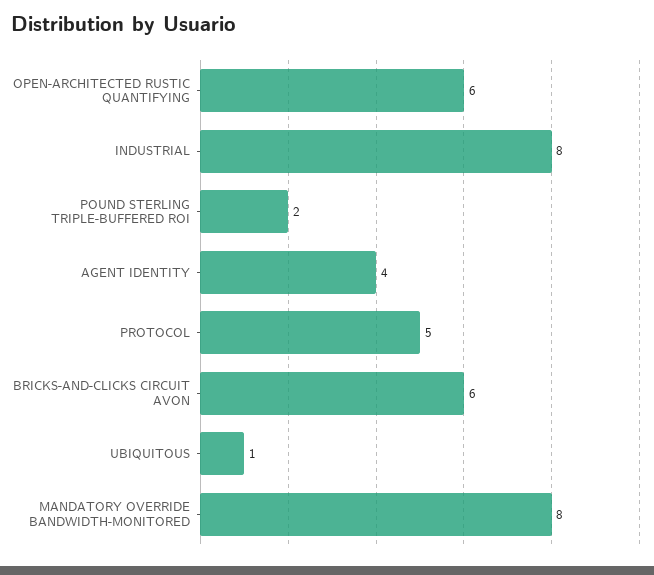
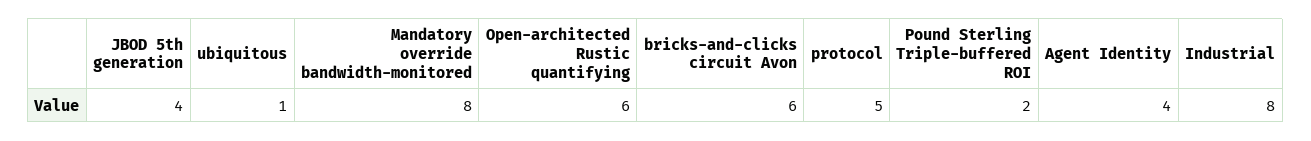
JBOD 5th generation: none -> 4

